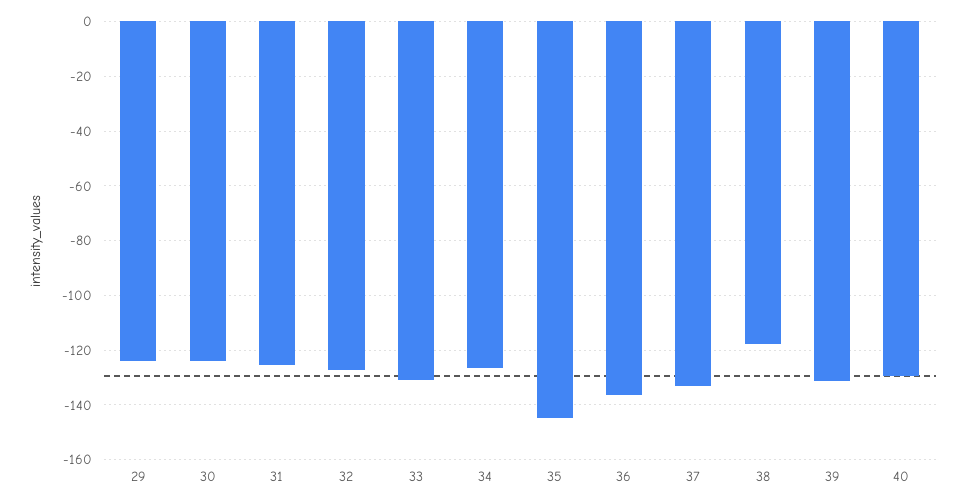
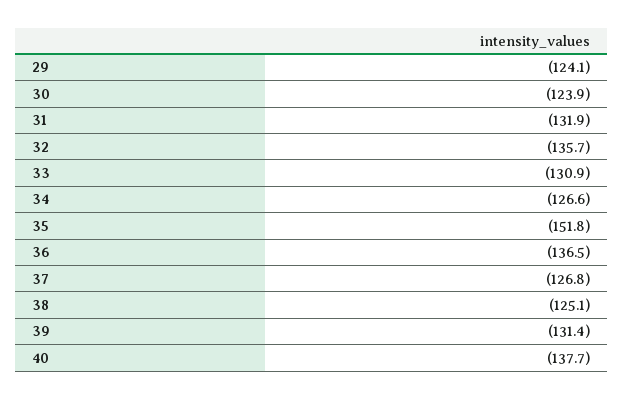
31: -125 -> -131.9
32: -127.5 -> -135.7
35: -145 -> -151.8
37: -132.5 -> -126.8
38: -117.5 -> -125.1
40: -130 -> -137.7

